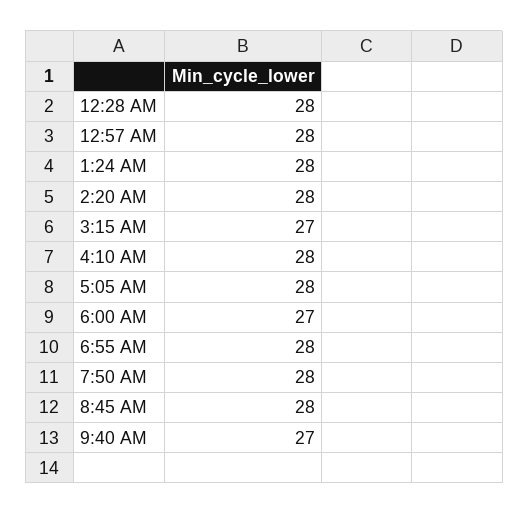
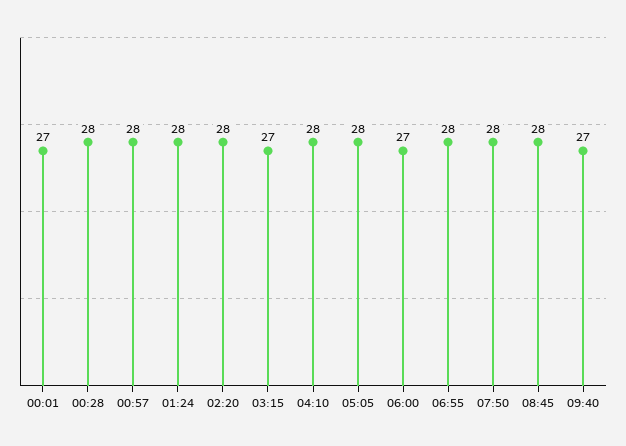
00:01: none -> 27

